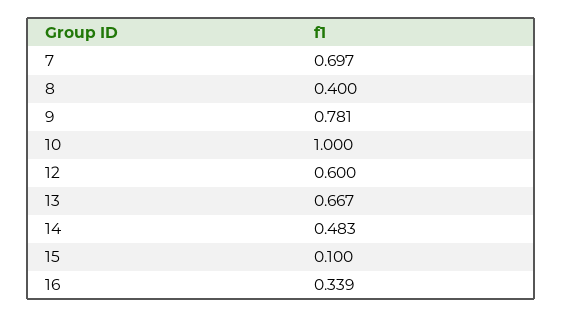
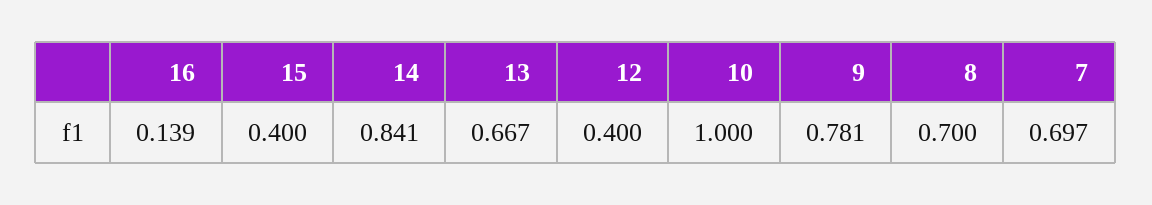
8: 0.4 -> 0.7
12: 0.6 -> 0.4
14: 0.483 -> 0.841
15: 0.1 -> 0.4
16: 0.339 -> 0.139

